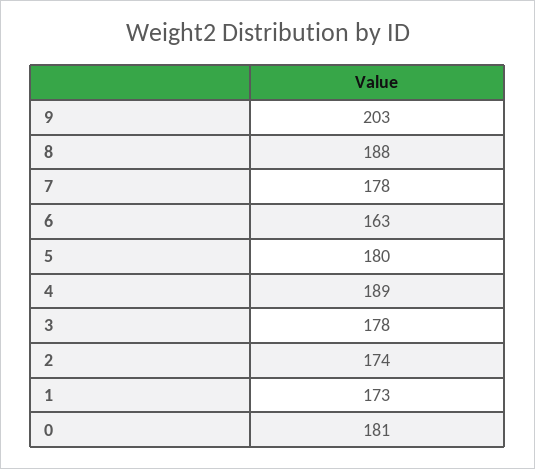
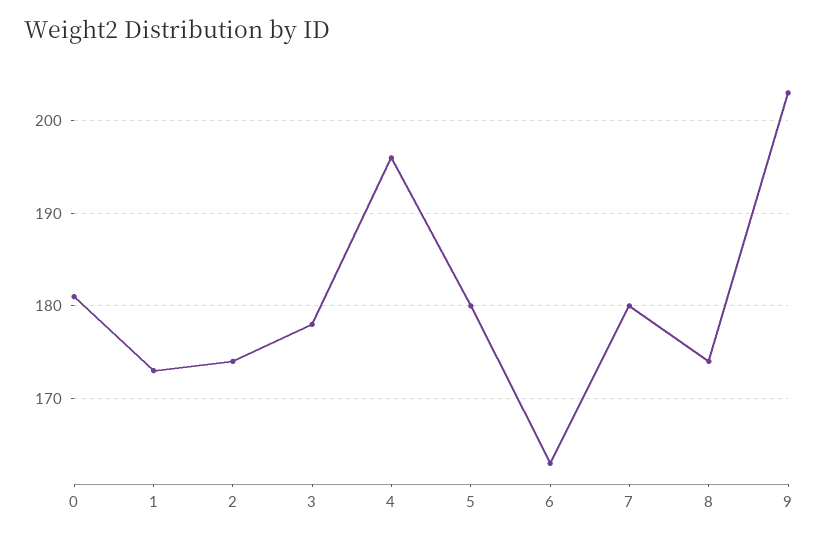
8: 188 -> 174
7: 178 -> 180
4: 189 -> 196

